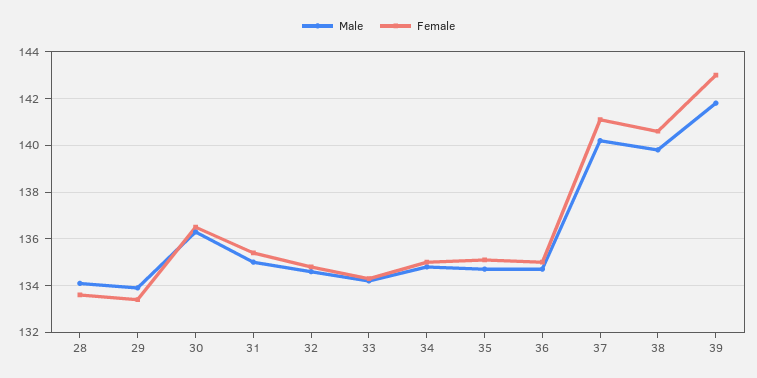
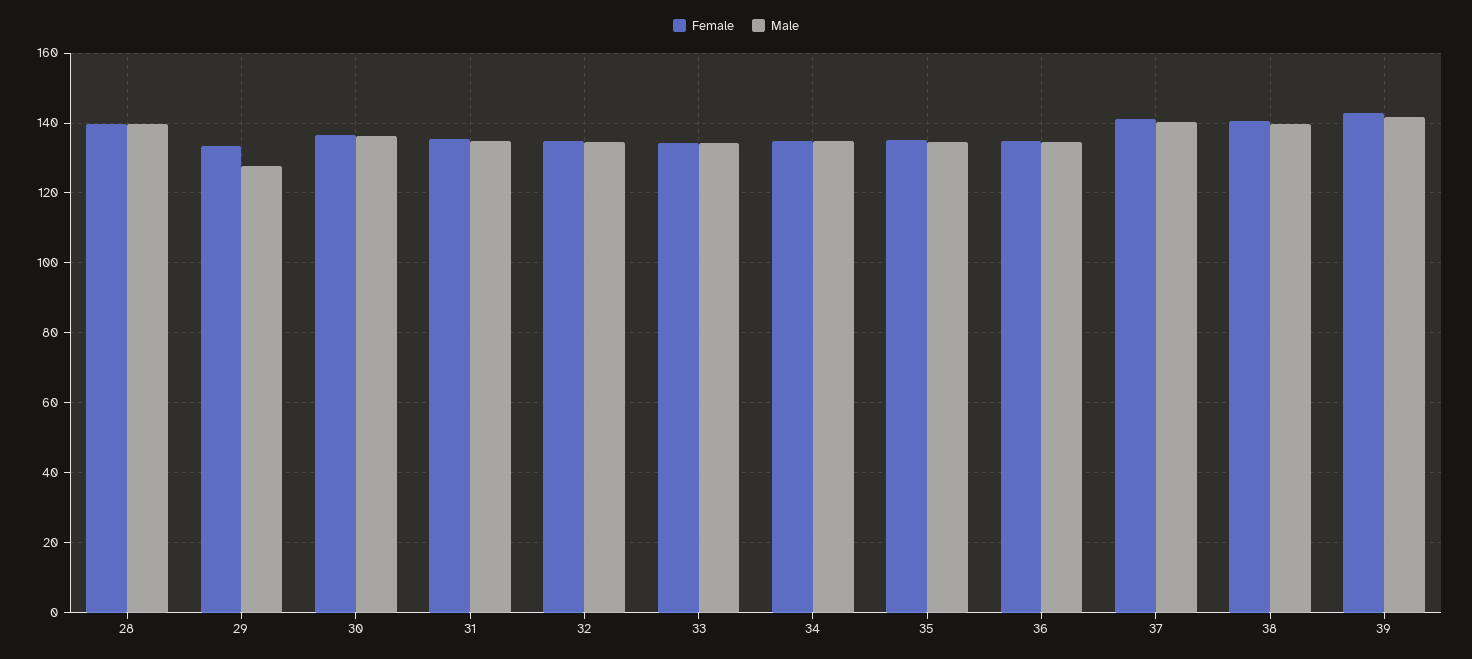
Male, 28: 134 -> 140
Female, 28: 133.5 -> 140
Male, 29: 134 -> 128

